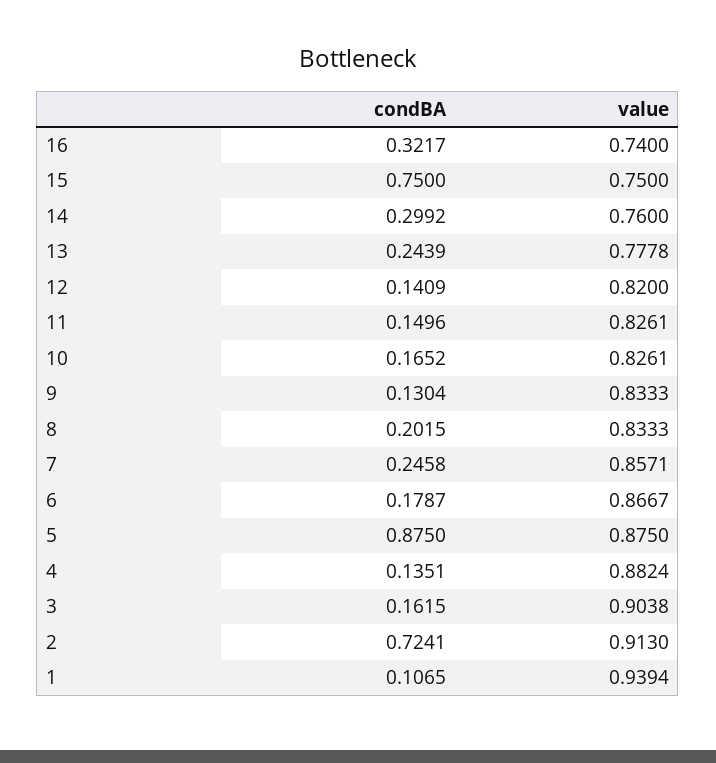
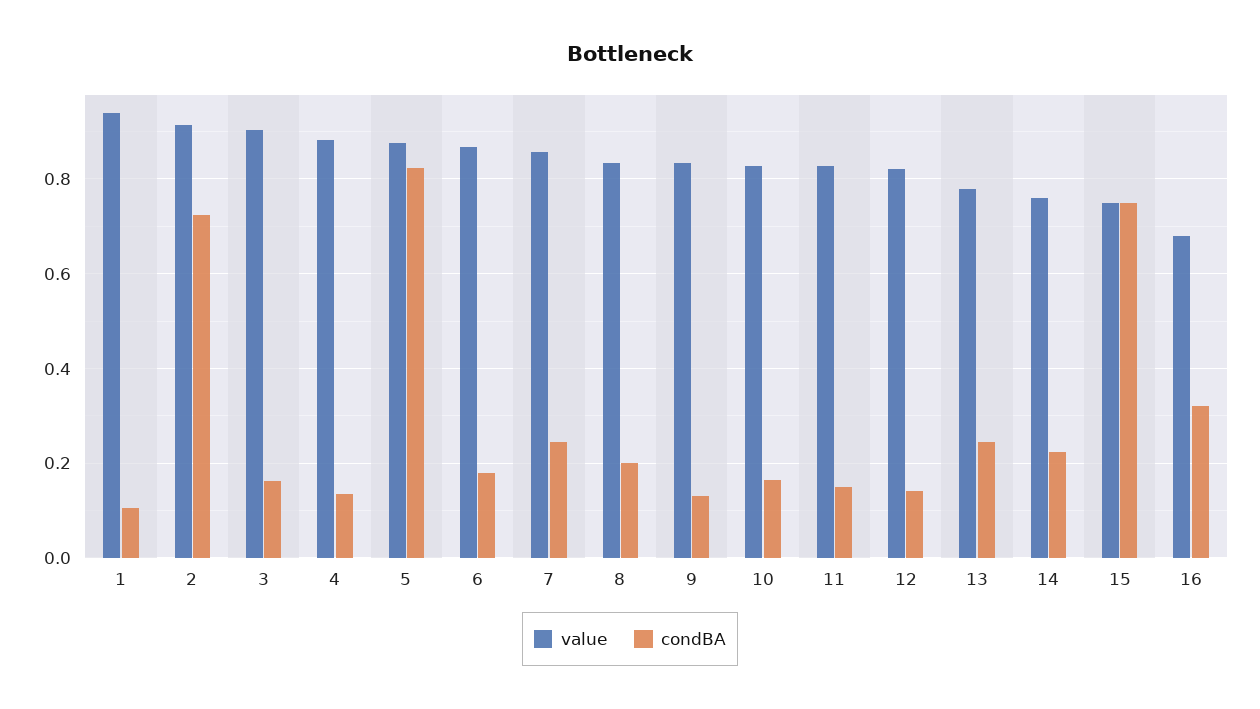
value, 16: 0.74 -> 0.68
condBA, 14: 0.2992 -> 0.22
condBA, 5: 0.875 -> 0.82

